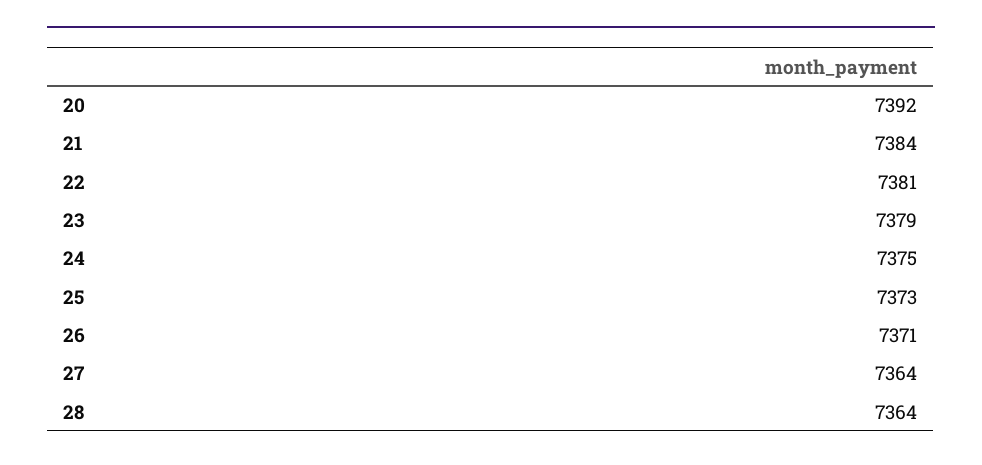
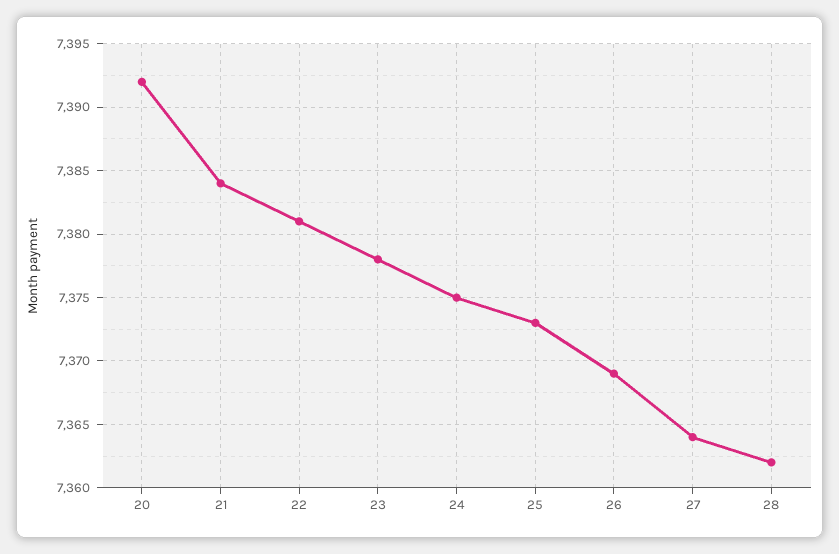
23: 7379 -> 7378
26: 7371 -> 7369
28: 7364 -> 7362

